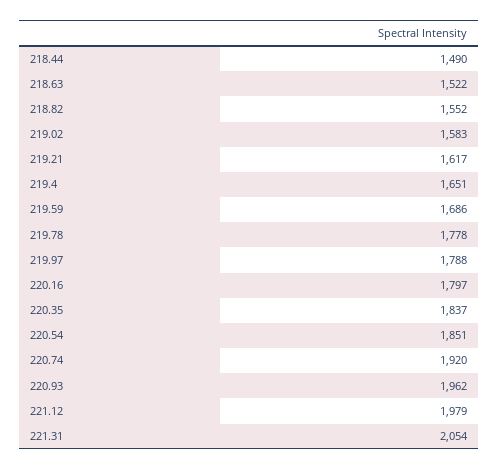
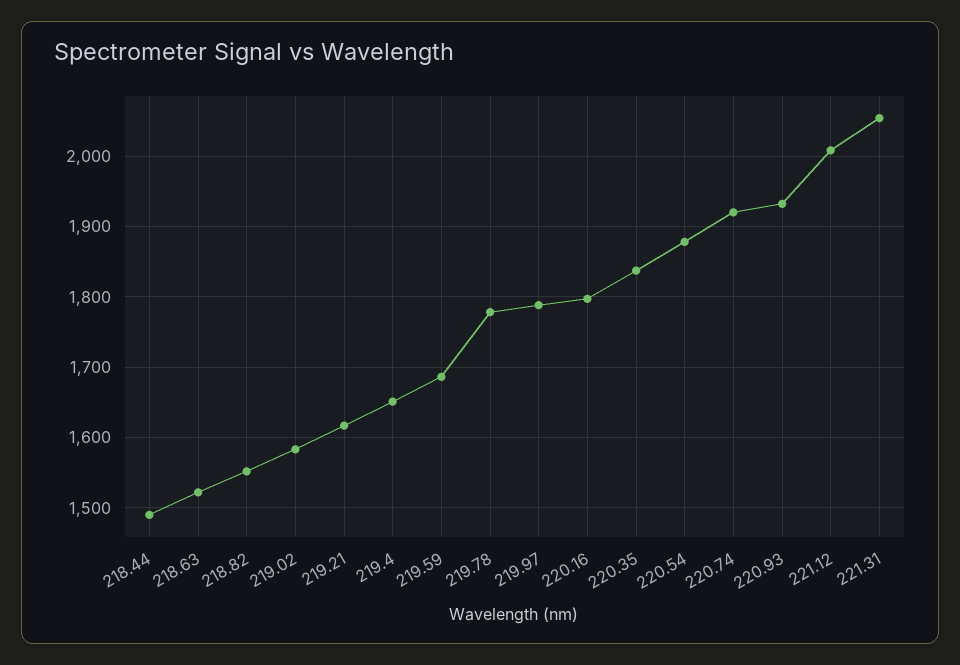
220.54: 1851 -> 1880
220.93: 1962 -> 1930
221.12: 1979 -> 2010

